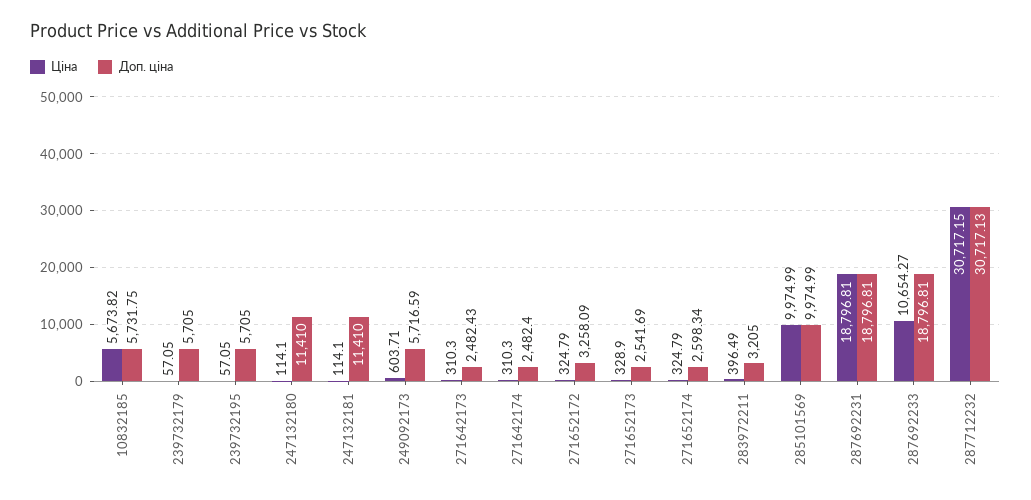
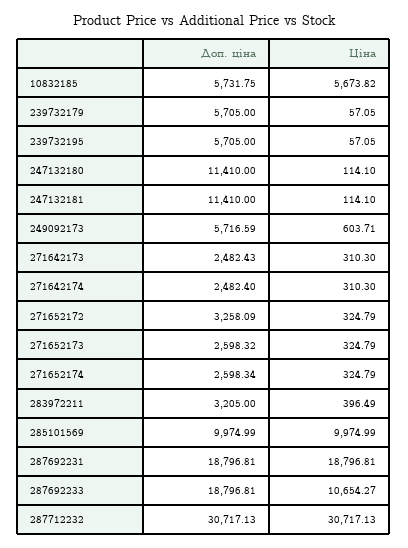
Ціна, 271652173: 328.9 -> 324.79
Доп. ціна, 271652173: 2541.69 -> 2598.32
Ціна, 287712232: 30717.15 -> 30717.13

